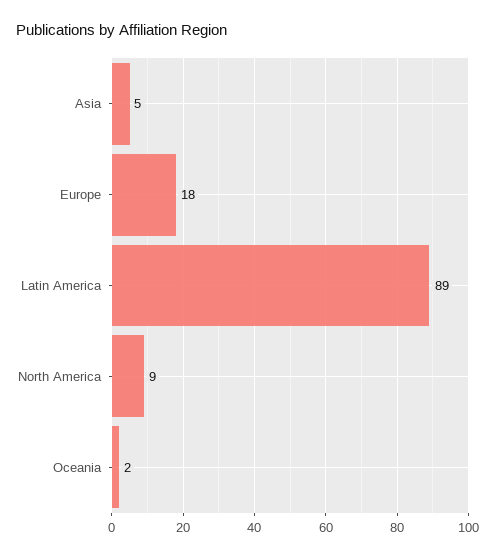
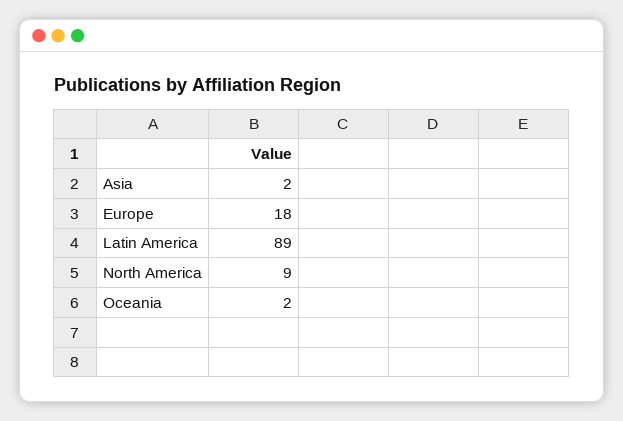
Asia: 5 -> 2

